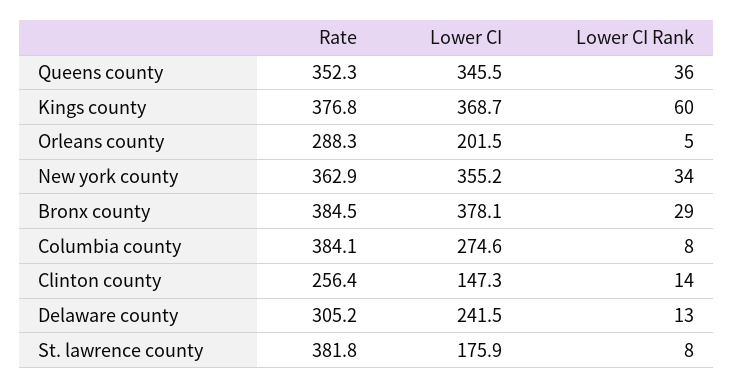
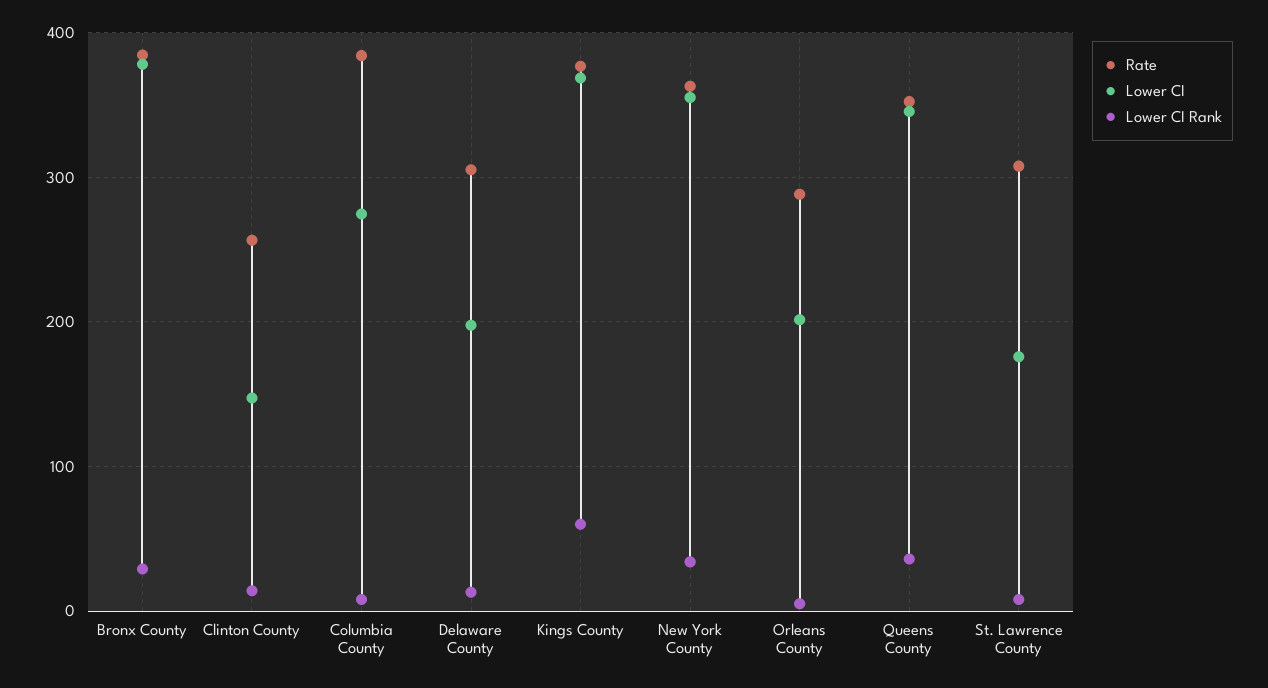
Lower CI, Delaware county: 241.5 -> 200
Rate, St. lawrence county: 381.8 -> 310

